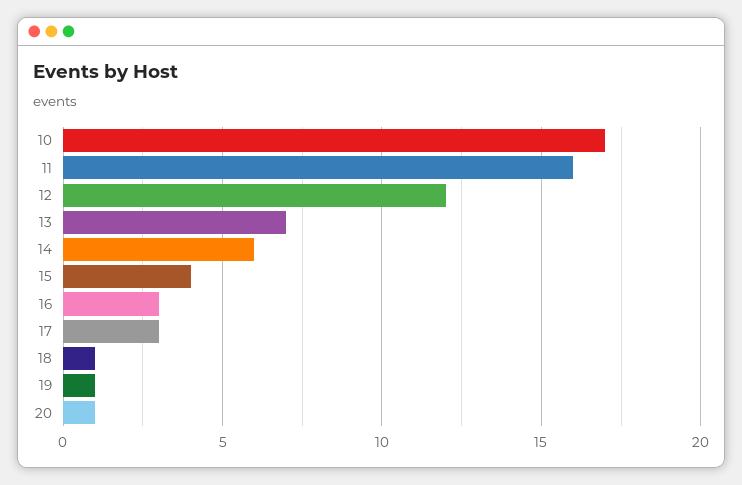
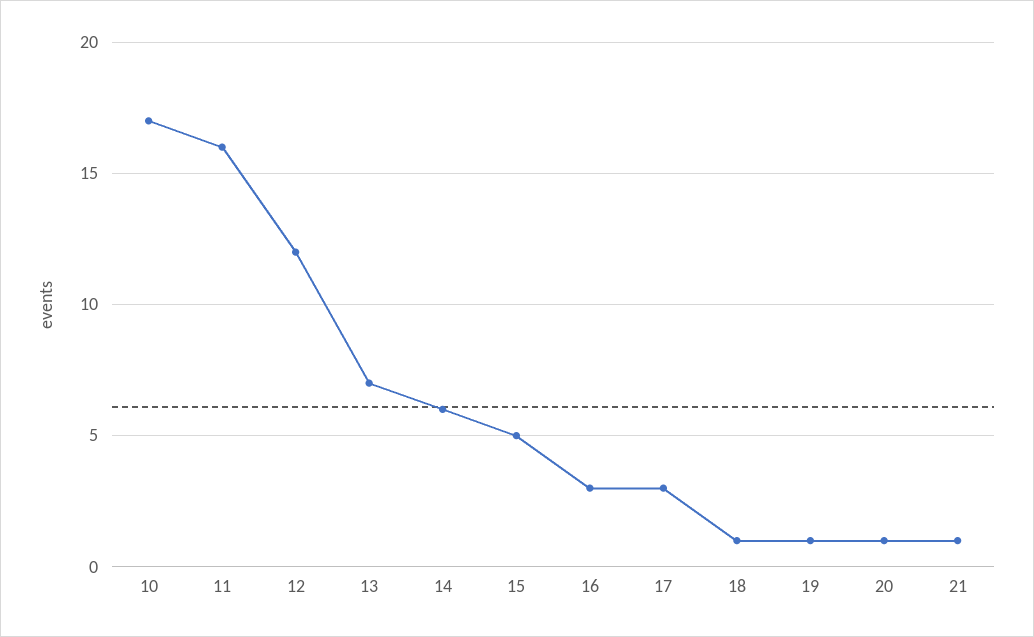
15: 4 -> 5
21: none -> 1

